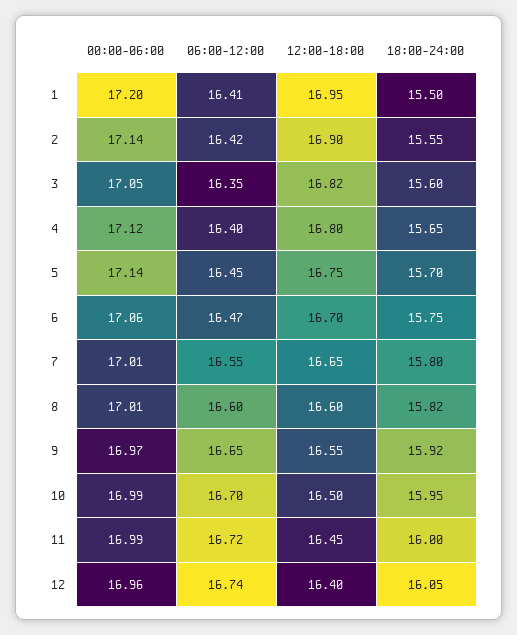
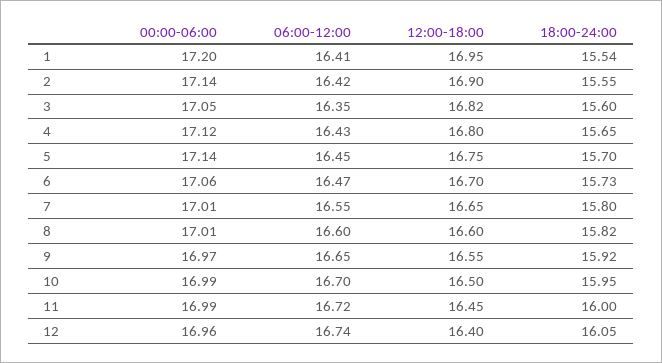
18:00-24:00, 1: 15.5 -> 15.54
06:00-12:00, 4: 16.4 -> 16.43
18:00-24:00, 6: 15.75 -> 15.73

